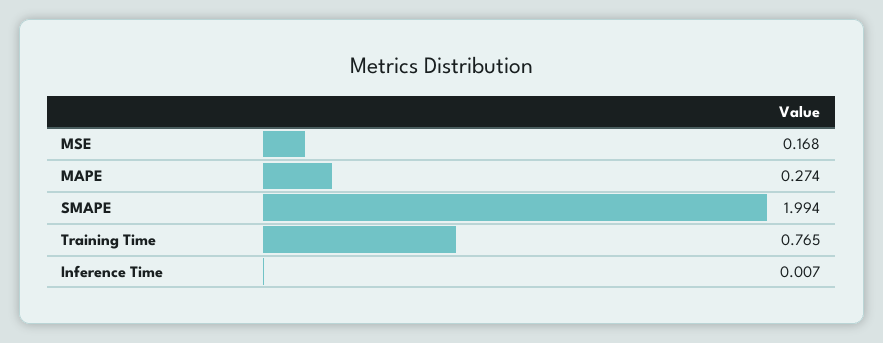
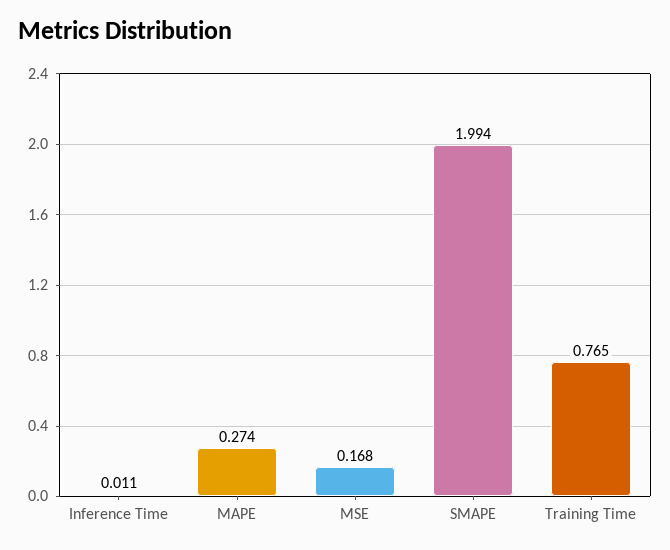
Inference Time: 0.007 -> 0.011

